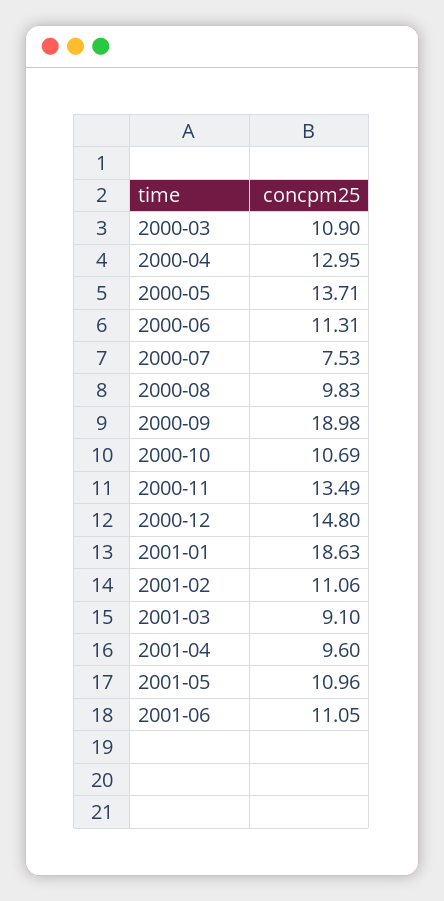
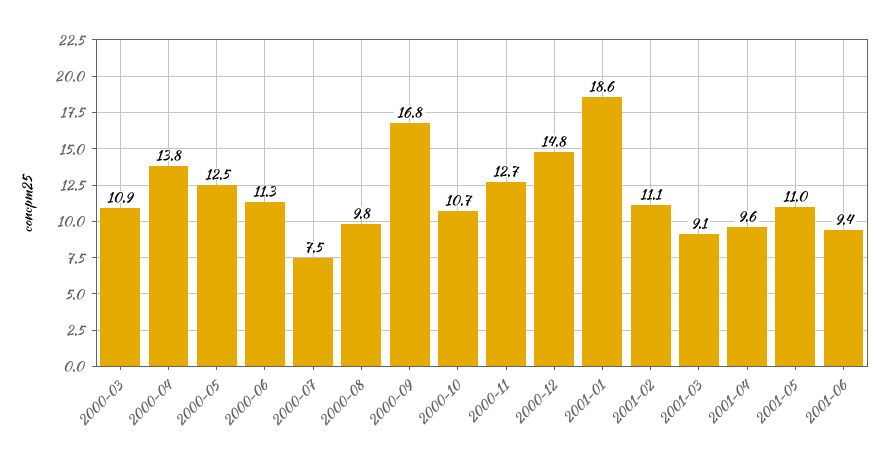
2000-04: 12.95 -> 13.8
2000-05: 13.71 -> 12.5
2000-09: 18.98 -> 16.8
2000-11: 13.49 -> 12.7
2001-06: 11.05 -> 9.4

